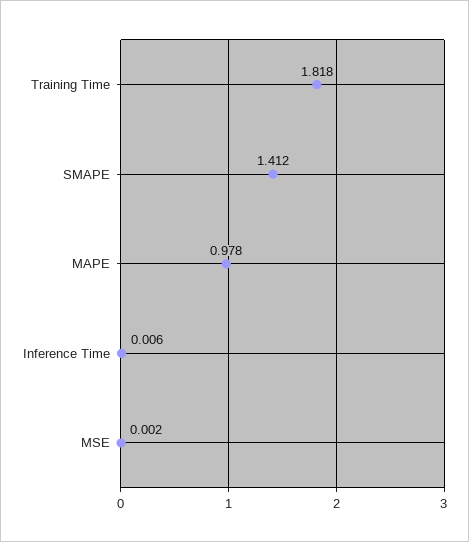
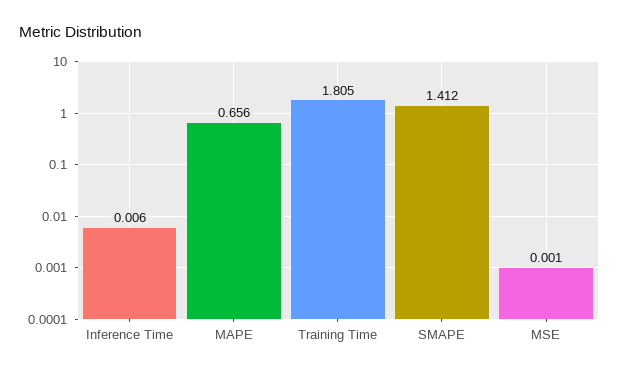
Training Time: 1.818 -> 1.805
MAPE: 0.978 -> 0.656
MSE: 0.002 -> 0.001

